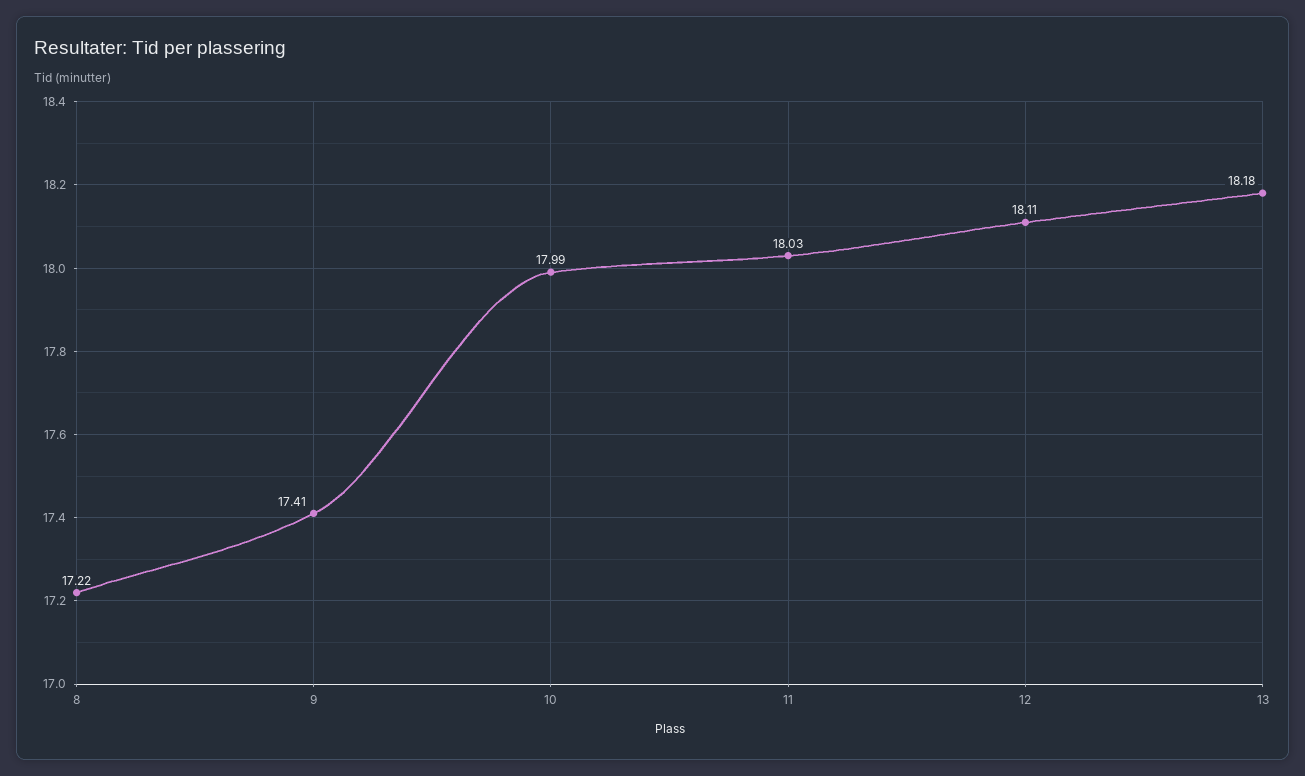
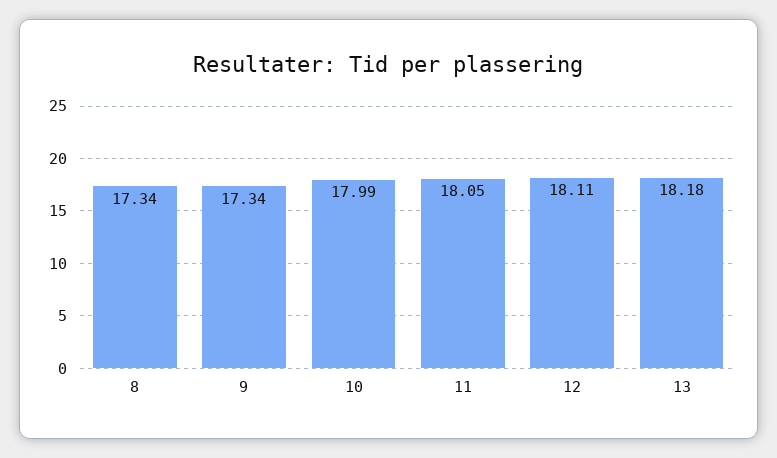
8: 17.22 -> 17.34
9: 17.41 -> 17.34
11: 18.03 -> 18.05

